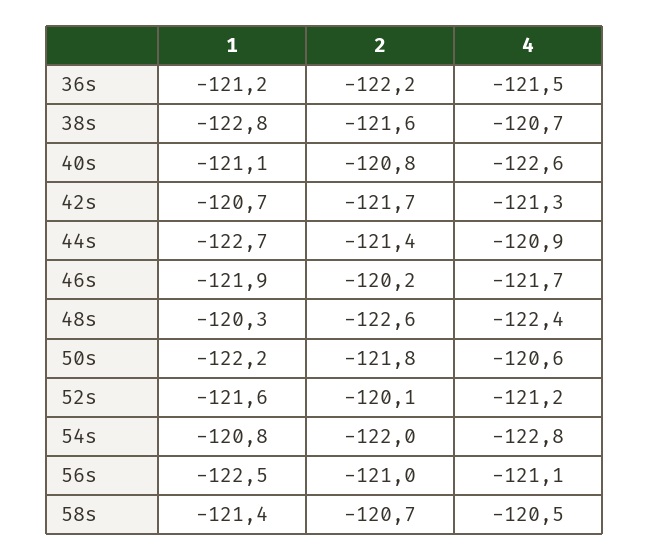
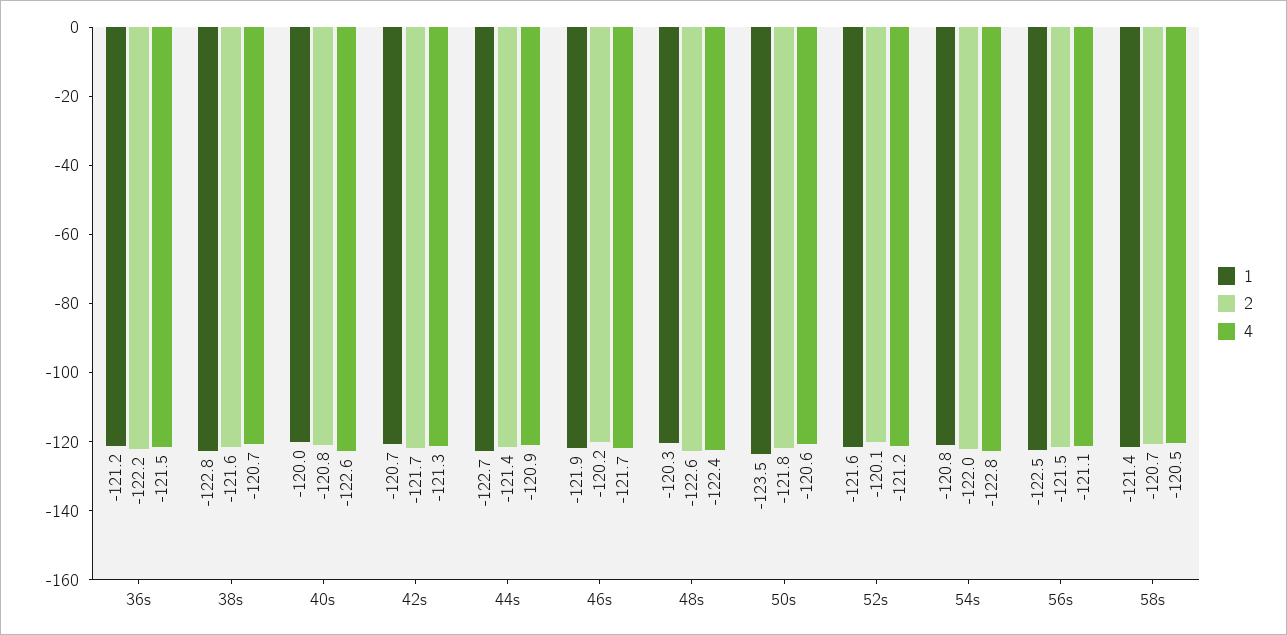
1, 40s: -121.1 -> -120
1, 50s: -122.2 -> -123.5
2, 56s: -121 -> -121.5

